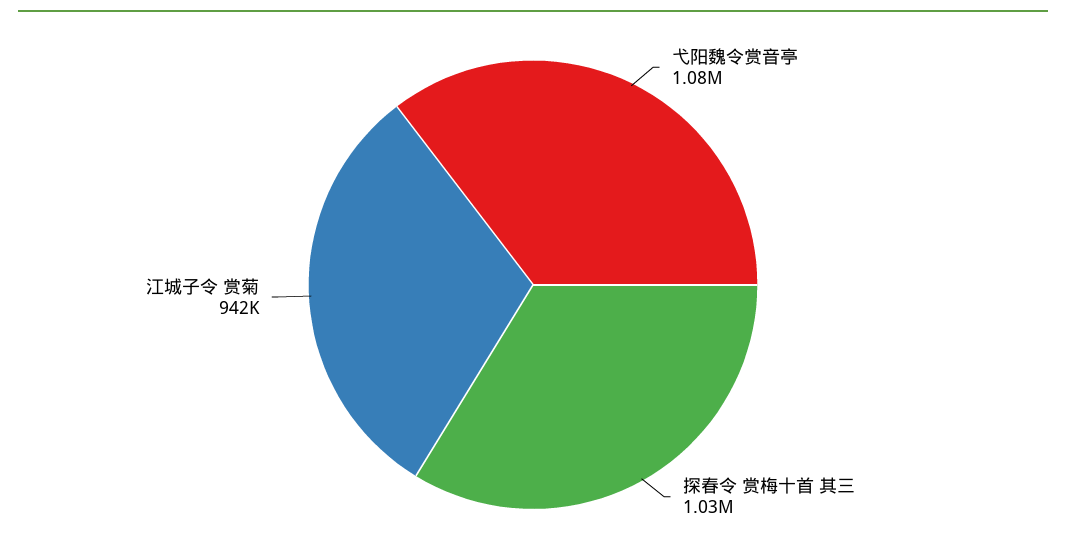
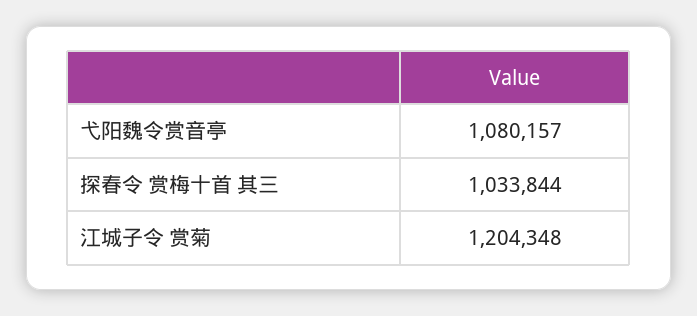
江城子令 赏菊: 942000 -> 1204348

